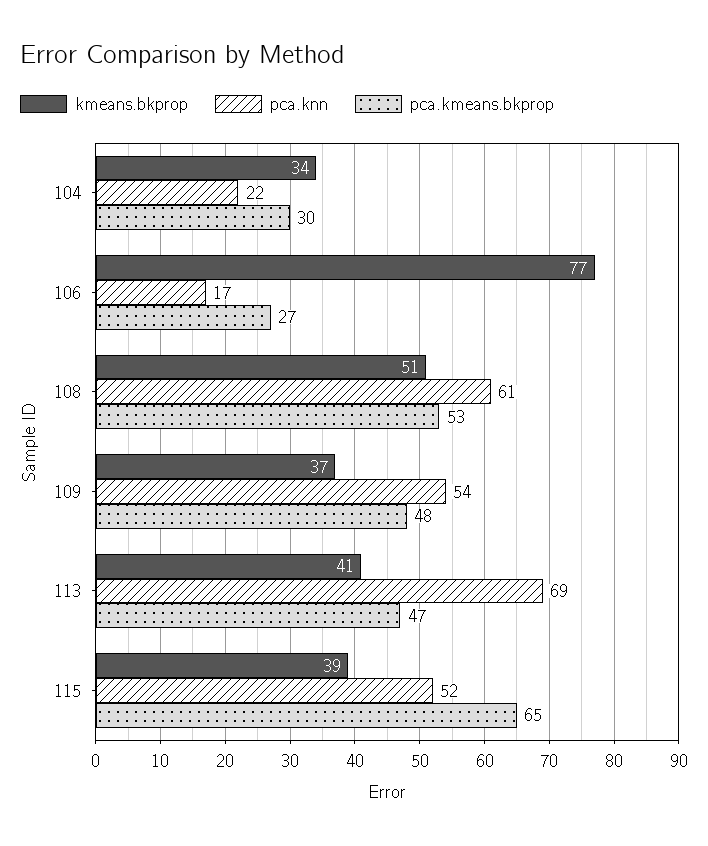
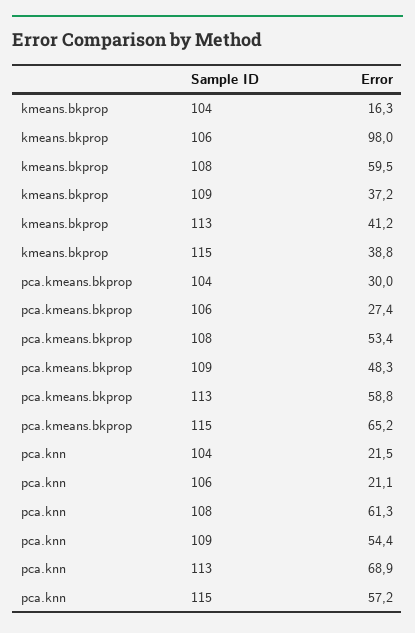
kmeans.bkprop, 104: 34 -> 16.3
kmeans.bkprop, 106: 77 -> 98
pca.knn, 106: 17 -> 21.1
kmeans.bkprop, 108: 51 -> 59.5
pca.kmeans.bkprop, 113: 47 -> 58.8
pca.knn, 115: 52 -> 57.2

